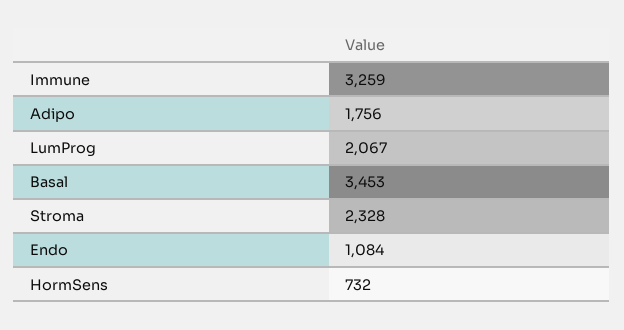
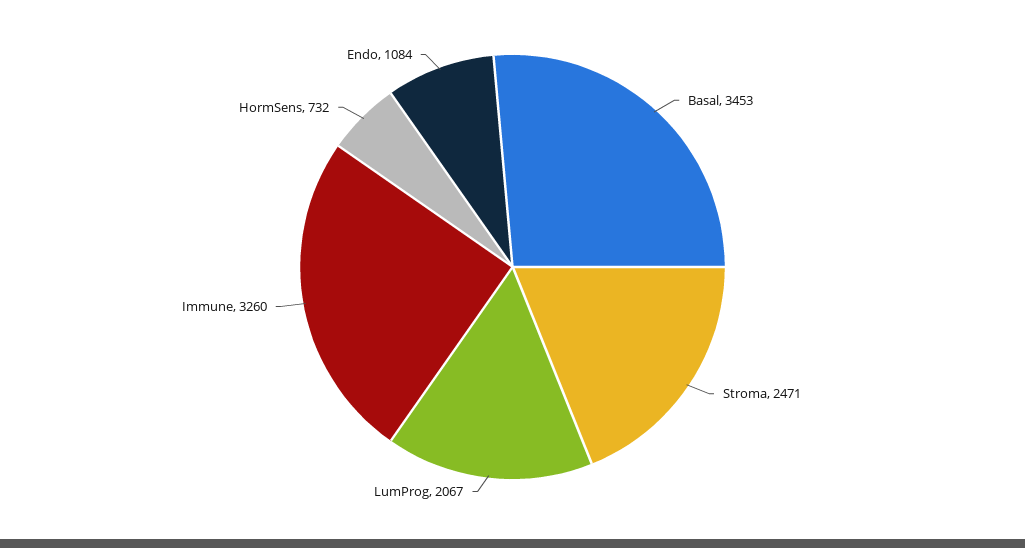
Immune: 3259 -> 3260
Adipo: 1756 -> none
Stroma: 2328 -> 2471

